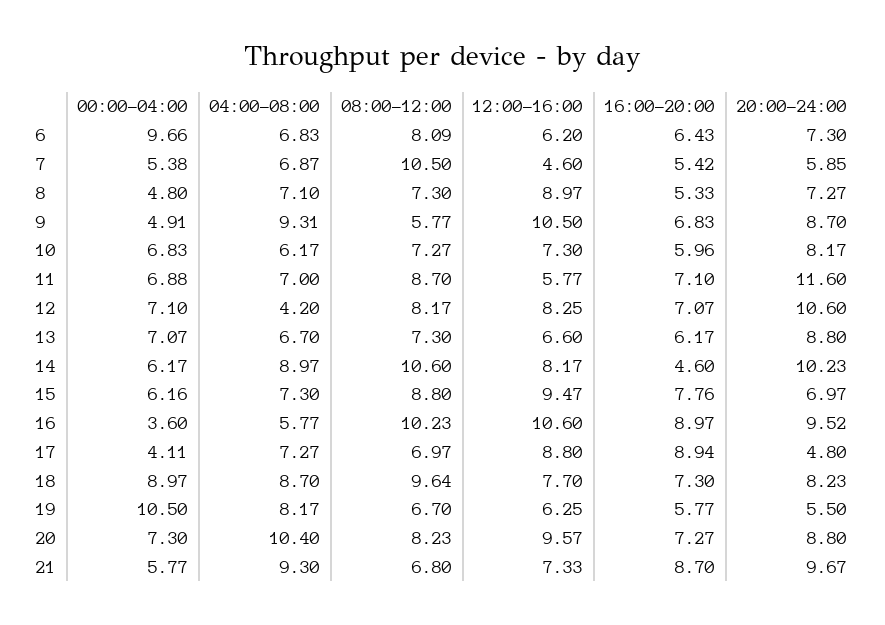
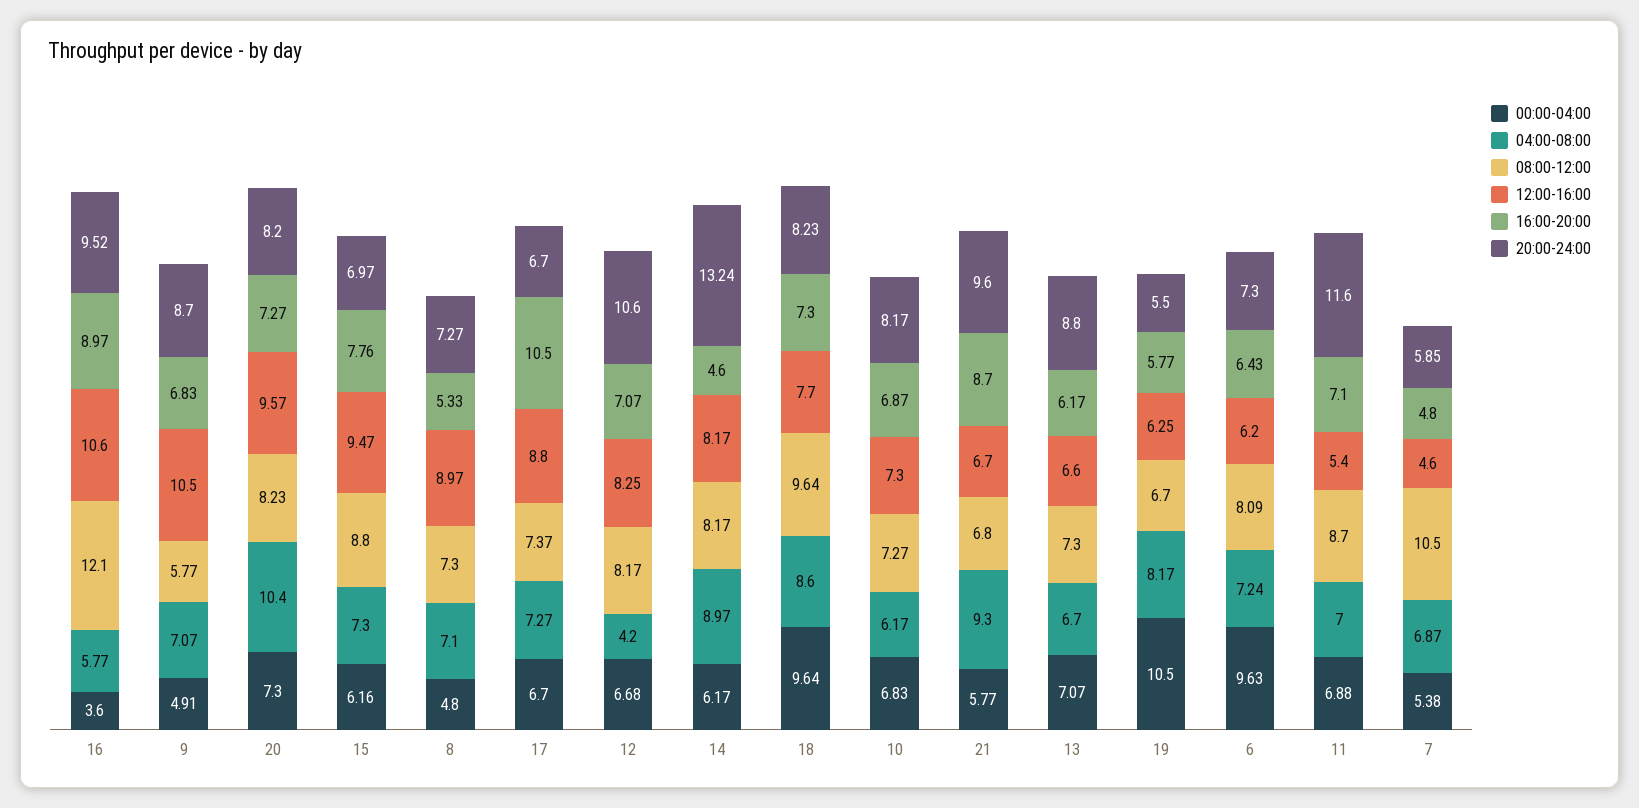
00:00-04:00, 6: 9.66 -> 9.63
04:00-08:00, 6: 6.83 -> 7.24
16:00-20:00, 7: 5.42 -> 4.8
04:00-08:00, 9: 9.31 -> 7.07
16:00-20:00, 10: 5.96 -> 6.87
12:00-16:00, 11: 5.77 -> 5.4
00:00-04:00, 12: 7.1 -> 6.68
08:00-12:00, 14: 10.6 -> 8.17
20:00-24:00, 14: 10.23 -> 13.24
08:00-12:00, 16: 10.23 -> 12.1
00:00-04:00, 17: 4.11 -> 6.7
08:00-12:00, 17: 6.97 -> 7.37
16:00-20:00, 17: 8.94 -> 10.5
20:00-24:00, 17: 4.8 -> 6.7
00:00-04:00, 18: 8.97 -> 9.64
04:00-08:00, 18: 8.7 -> 8.6
20:00-24:00, 20: 8.8 -> 8.2
12:00-16:00, 21: 7.33 -> 6.7
20:00-24:00, 21: 9.67 -> 9.6

